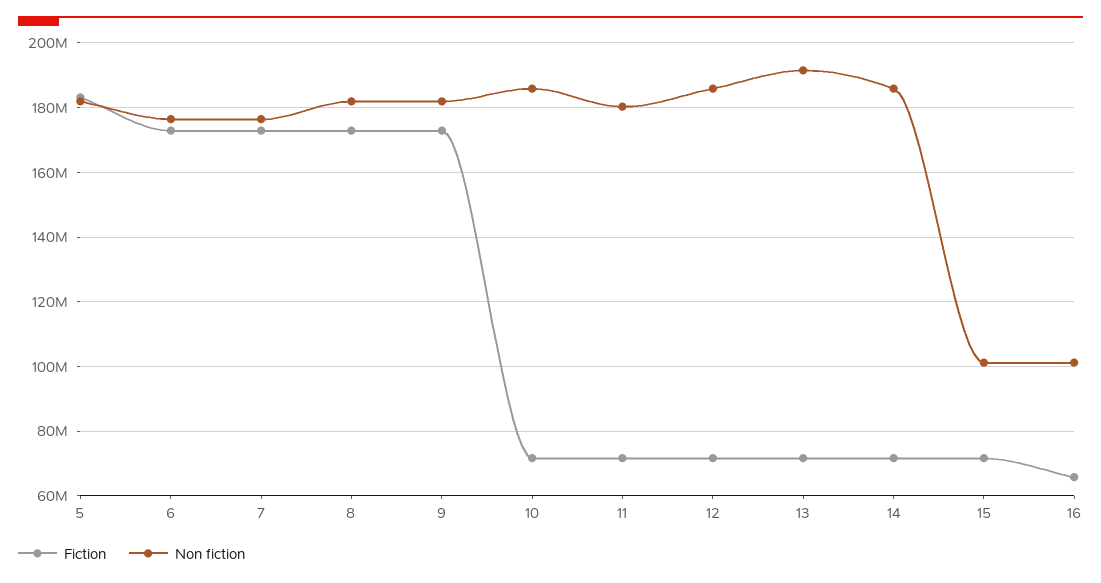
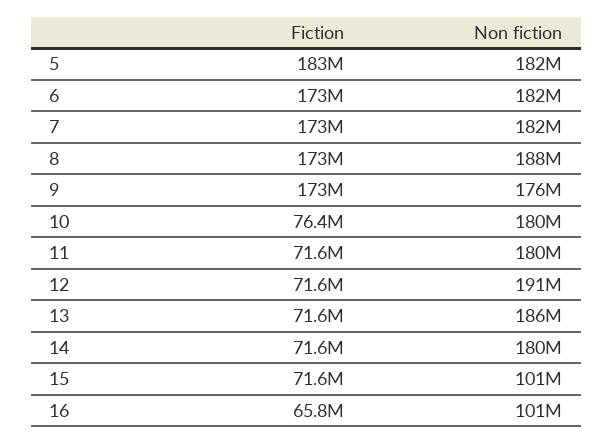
Non fiction, 6: 176000000 -> 182000000
Non fiction, 7: 176000000 -> 182000000
Non fiction, 8: 182000000 -> 188000000
Non fiction, 9: 182000000 -> 176000000
Fiction, 10: 72000000 -> 76400000
Non fiction, 10: 186000000 -> 180000000
Non fiction, 12: 186000000 -> 191000000
Non fiction, 13: 192000000 -> 186000000
Non fiction, 14: 186000000 -> 180000000

